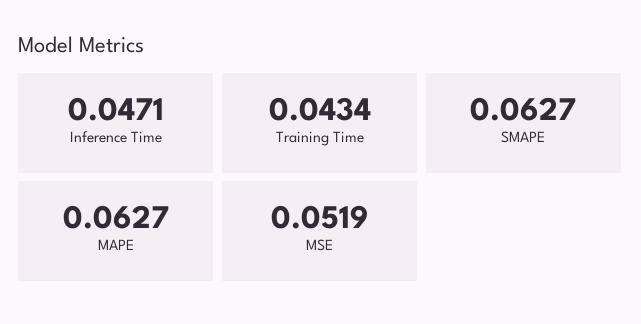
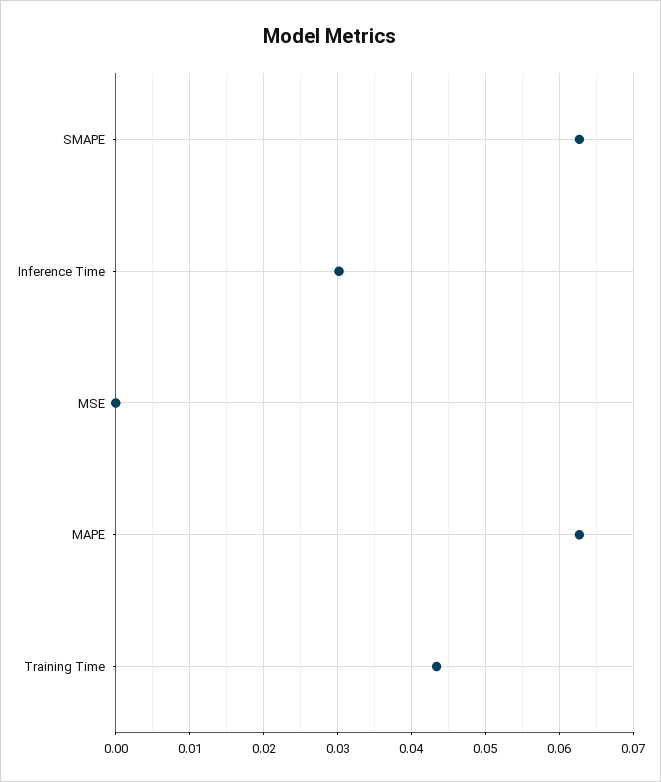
Inference Time: 0.0471 -> 0.03
MSE: 0.0519 -> 0

